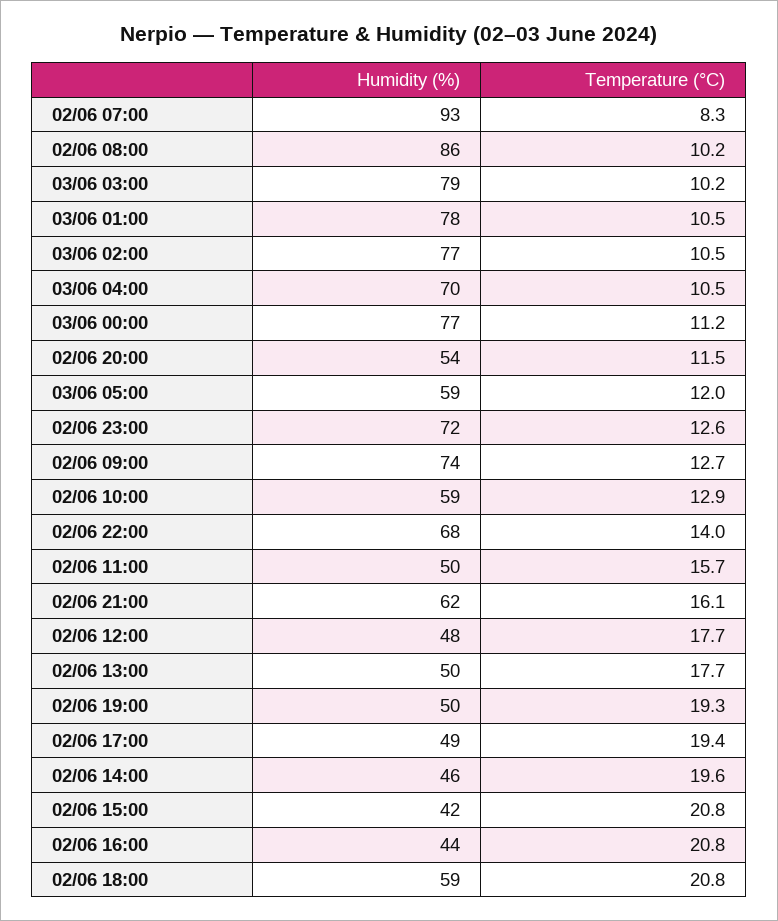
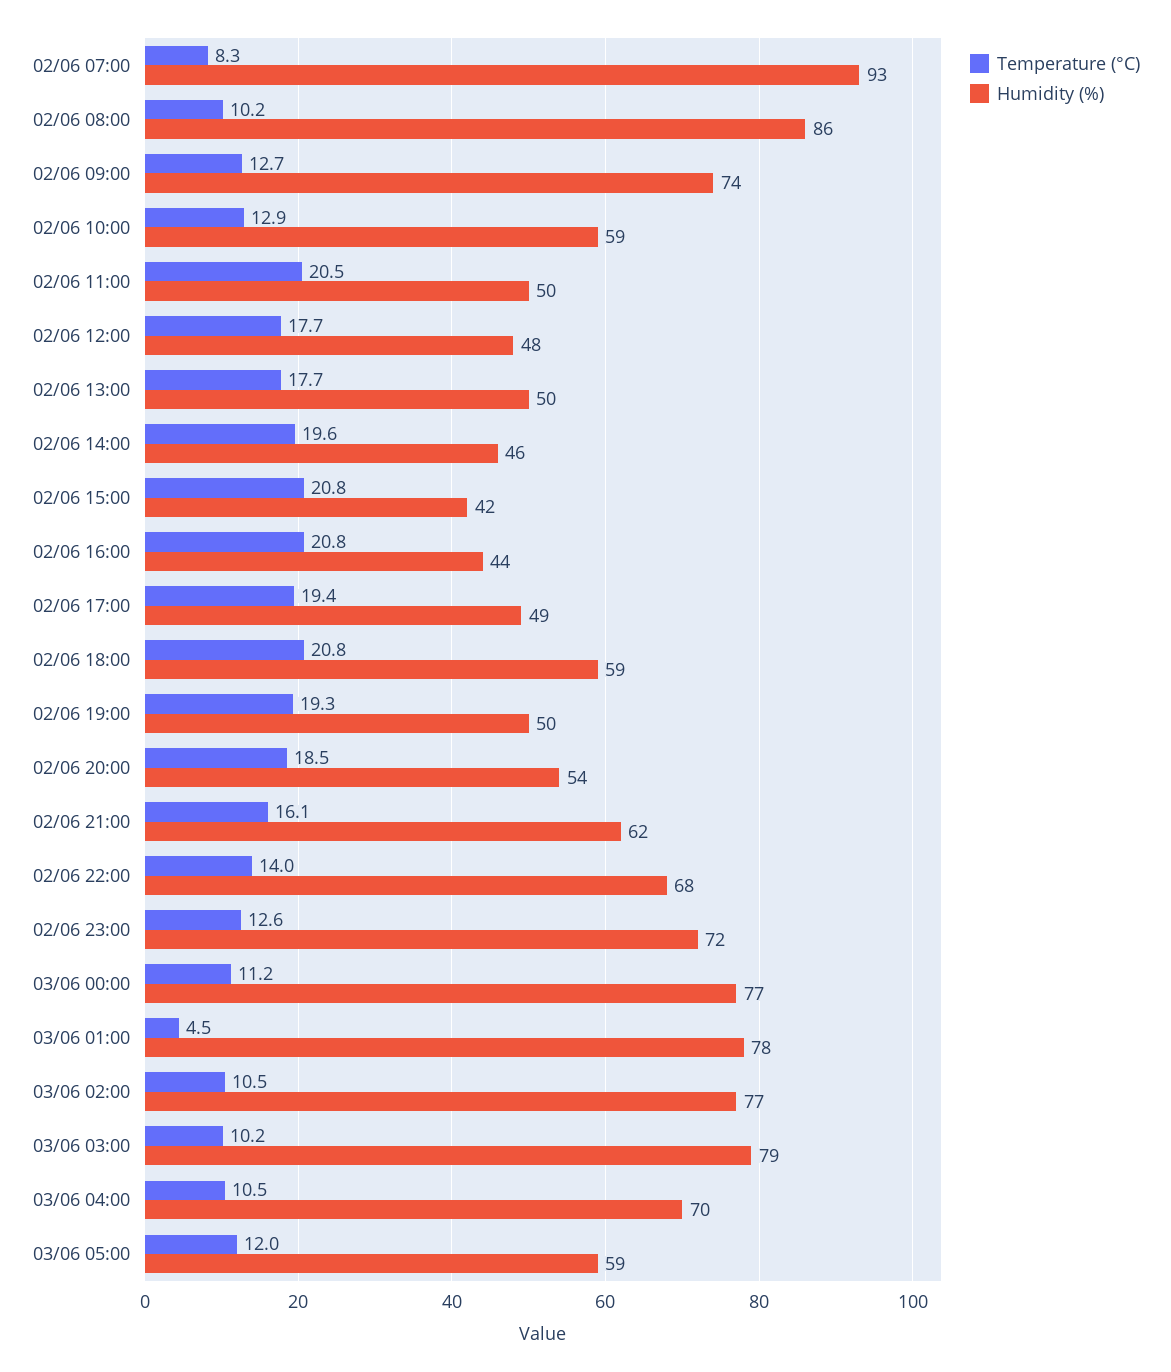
Temperature (°C), 03/06 01:00: 10.5 -> 4.5
Temperature (°C), 02/06 20:00: 11.5 -> 18.5
Temperature (°C), 02/06 11:00: 15.7 -> 20.5

